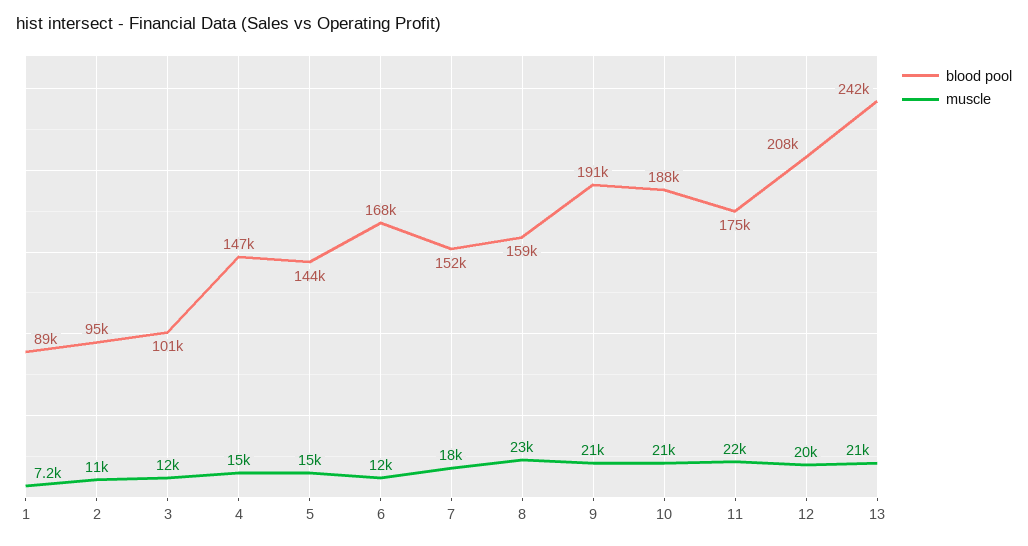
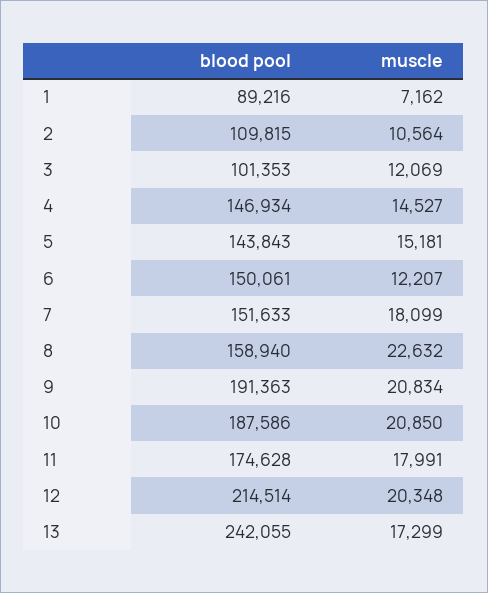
blood pool, 2: 95000 -> 109815
blood pool, 6: 168000 -> 150061
muscle, 11: 22000 -> 17991
blood pool, 12: 208000 -> 214514
muscle, 13: 21000 -> 17299

